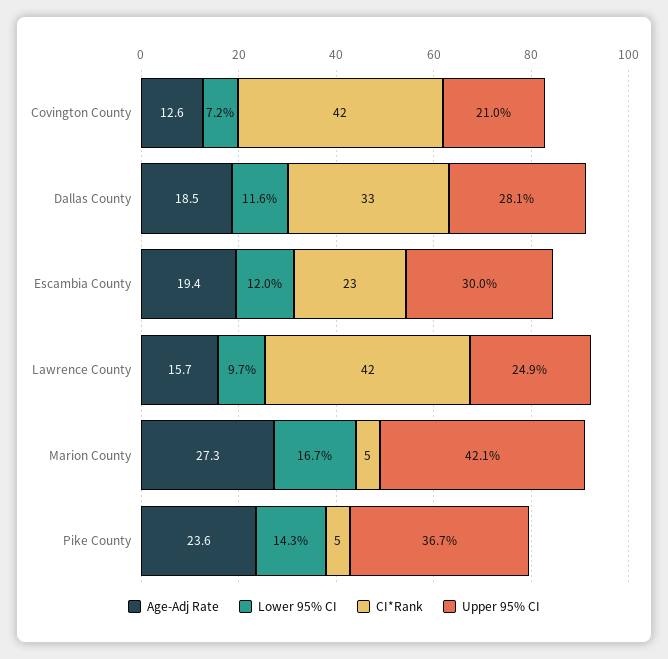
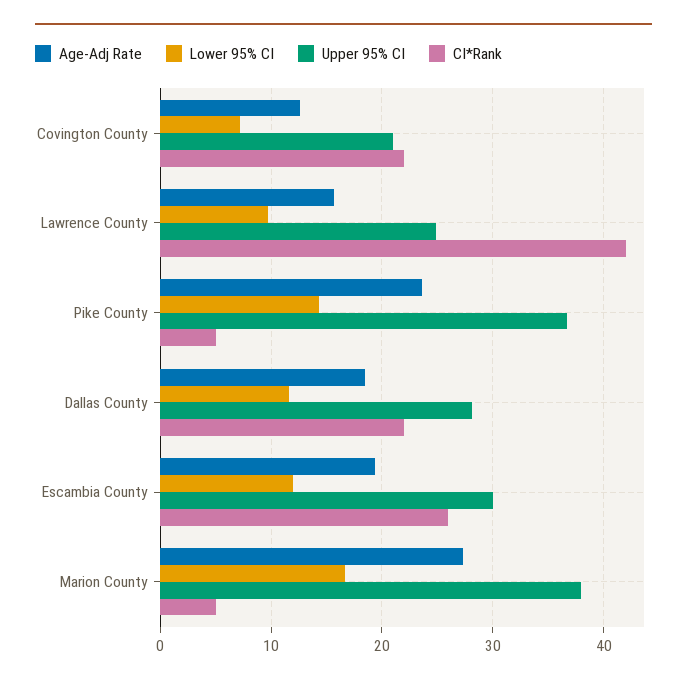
CI*Rank, Covington County: 42 -> 22
CI*Rank, Dallas County: 33 -> 22
CI*Rank, Escambia County: 23 -> 26
Upper 95% CI, Marion County: 42.1 -> 38

